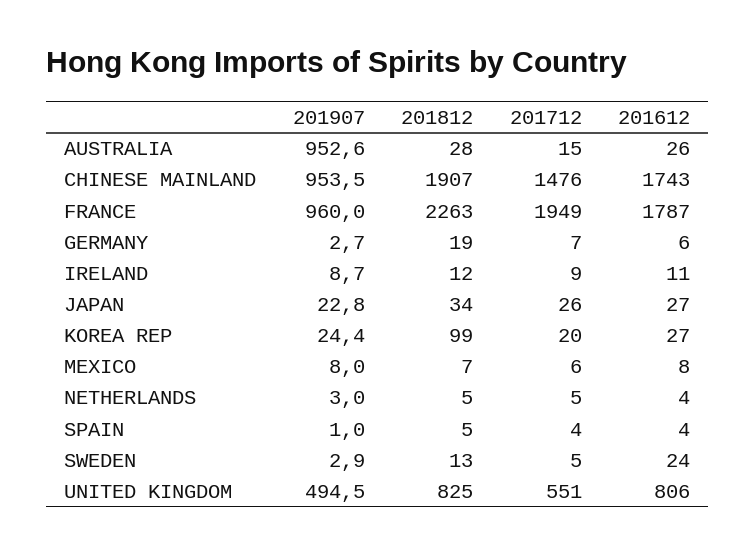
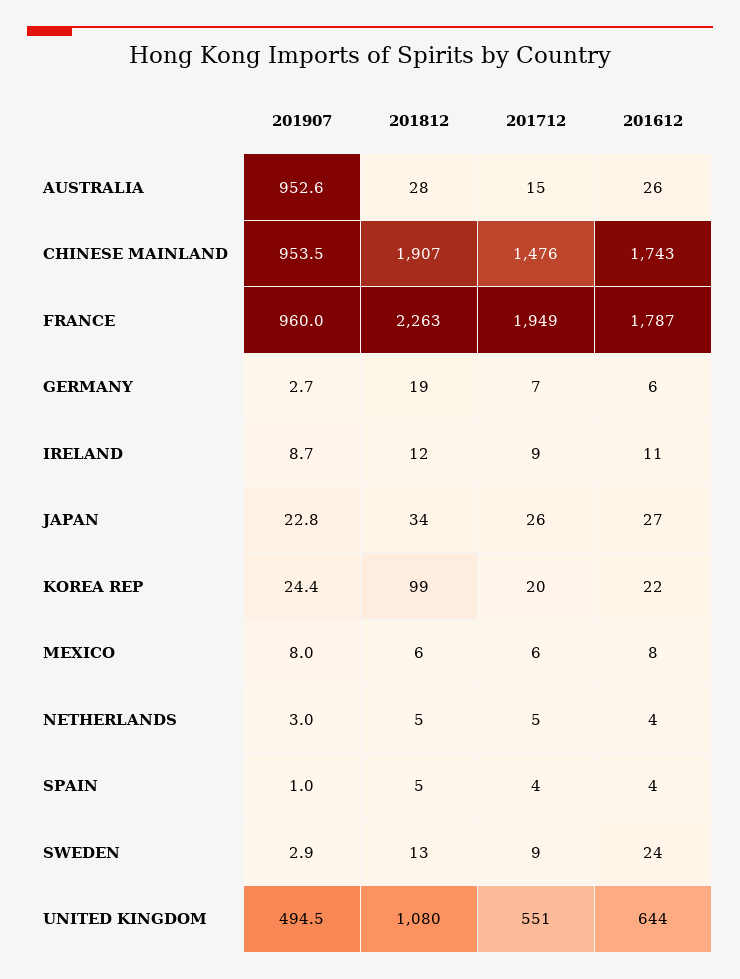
201612, KOREA REP: 27 -> 22
201812, MEXICO: 7 -> 6
201712, SWEDEN: 5 -> 9
201812, UNITED KINGDOM: 825 -> 1080
201612, UNITED KINGDOM: 806 -> 644

